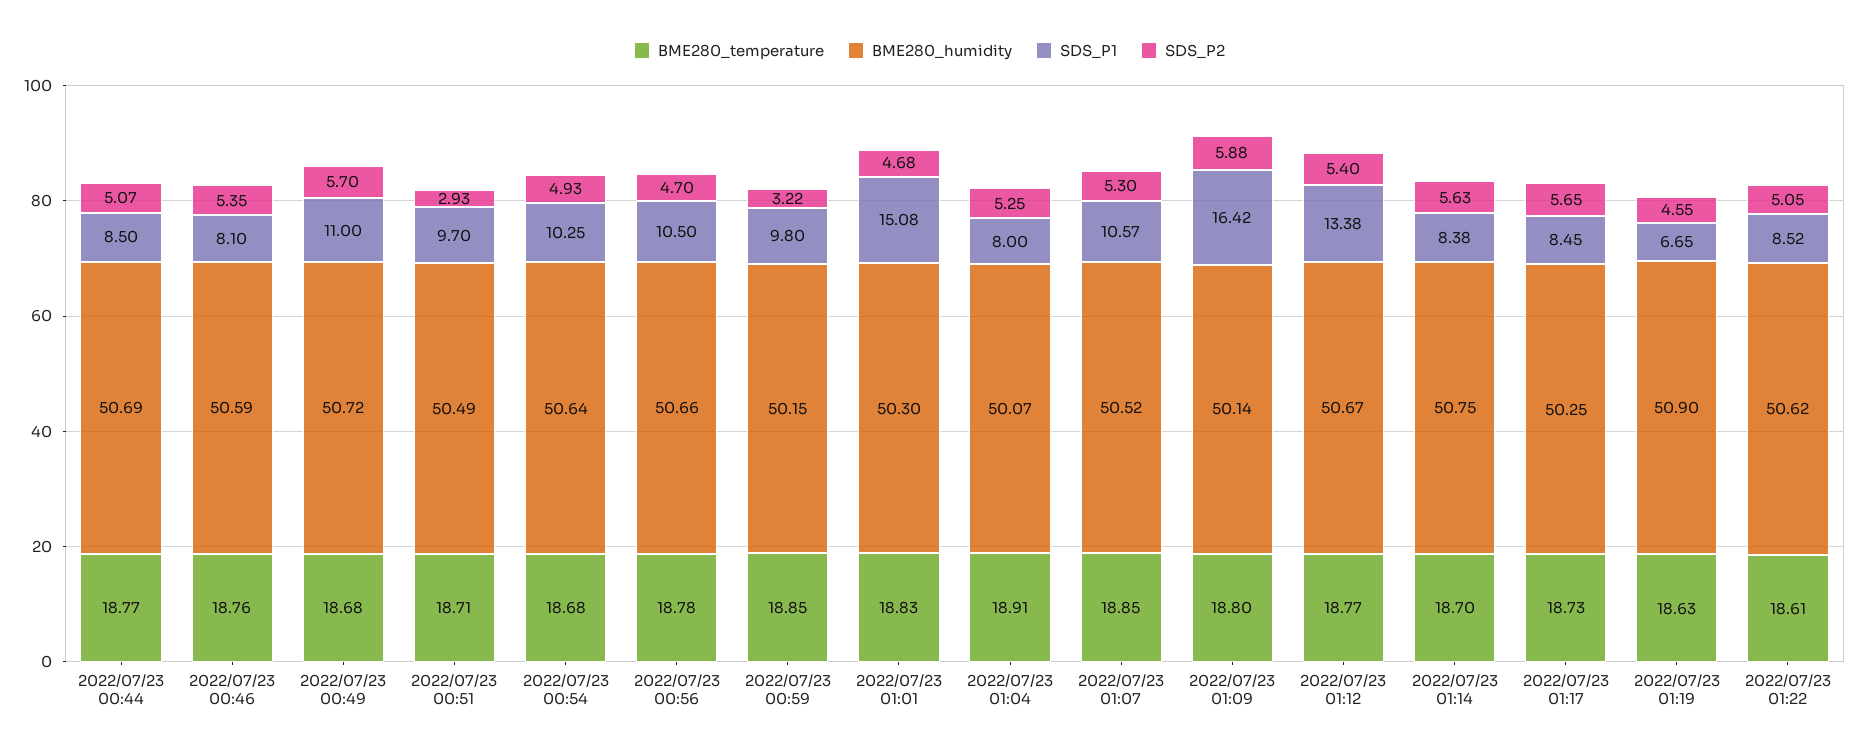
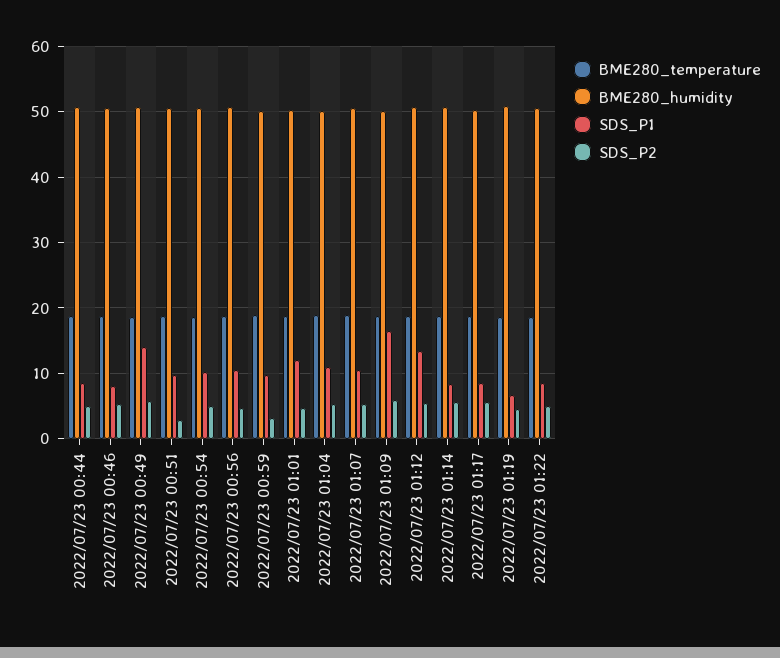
SDS_P1, 2022/07/23 00:49: 11 -> 14
SDS_P1, 2022/07/23 01:01: 15.08 -> 12
SDS_P1, 2022/07/23 01:04: 8 -> 11

